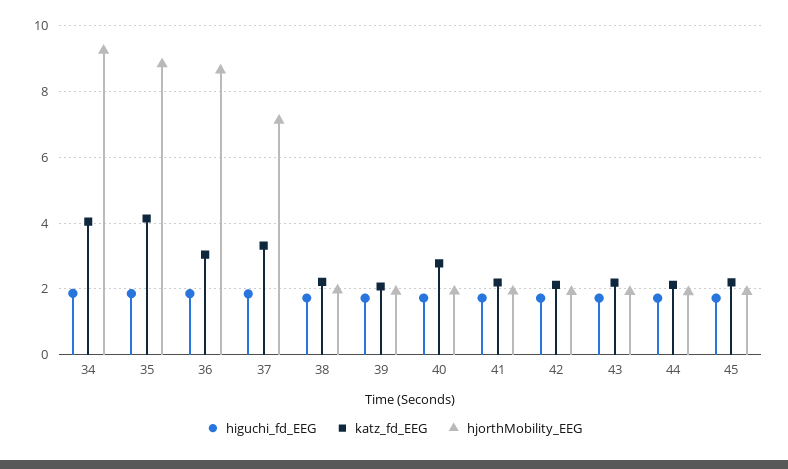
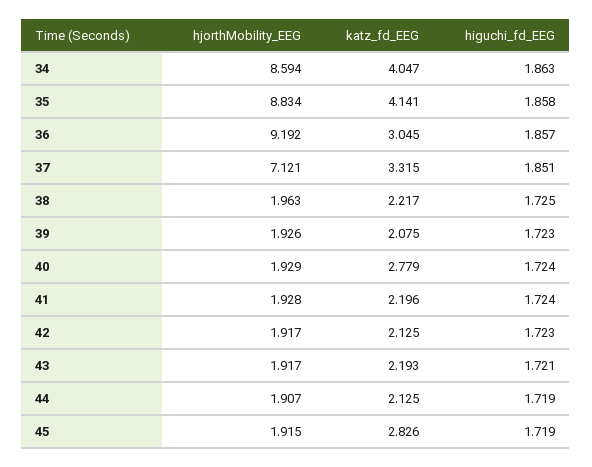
hjorthMobility_EEG, 34: 9.2 -> 8.594
hjorthMobility_EEG, 36: 8.6 -> 9.192
katz_fd_EEG, 45: 2.2 -> 2.826

